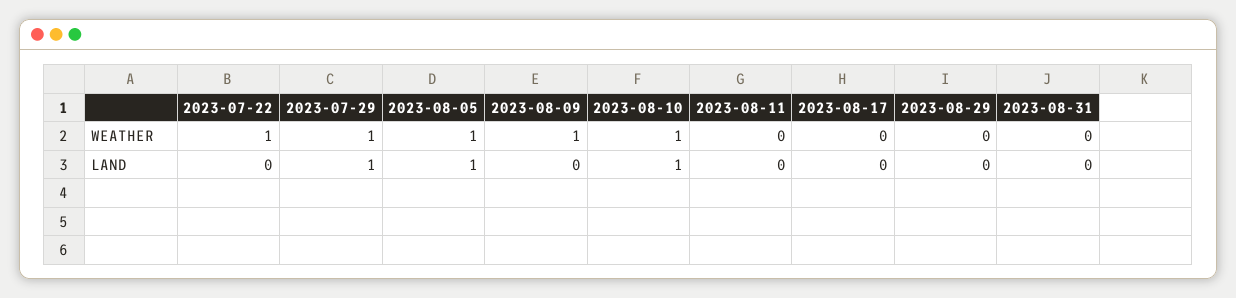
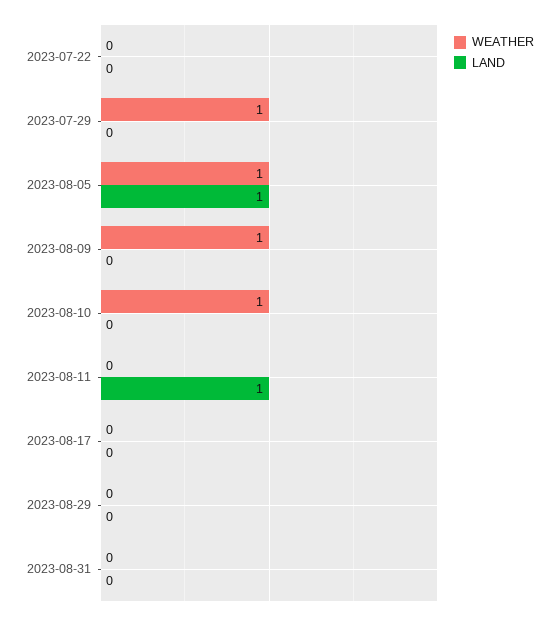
WEATHER, 2023-07-22: 1 -> 0
LAND, 2023-07-29: 1 -> 0
LAND, 2023-08-10: 1 -> 0
LAND, 2023-08-11: 0 -> 1

